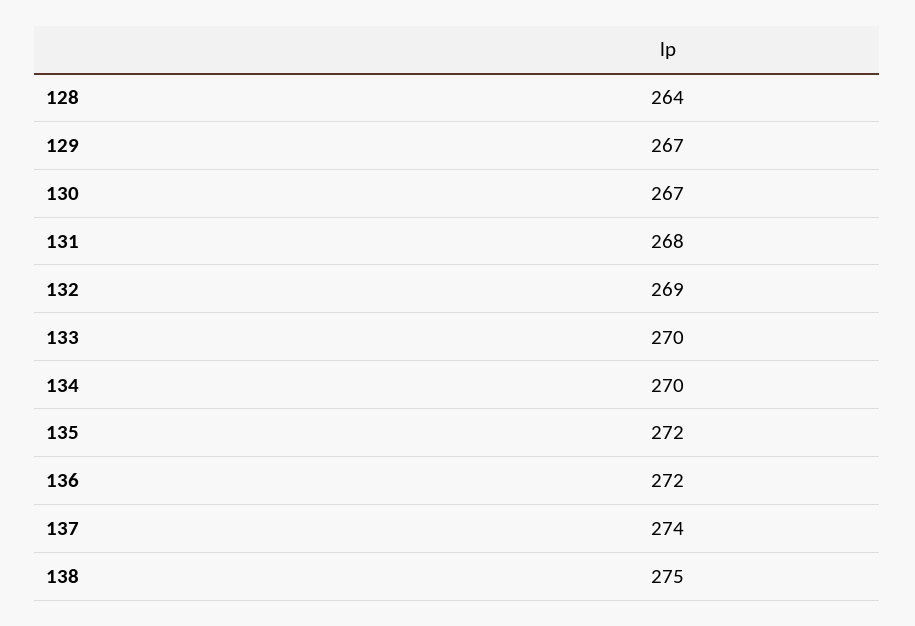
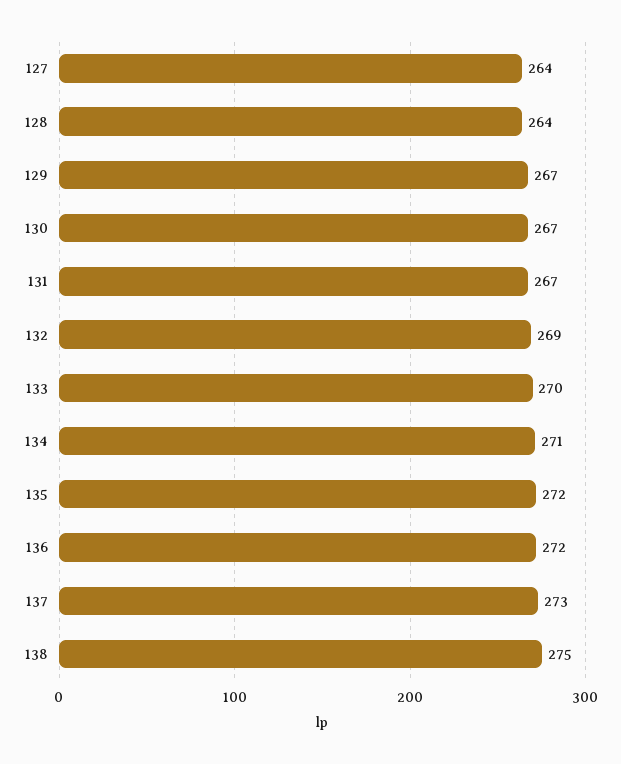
131: 268 -> 267
134: 270 -> 271
137: 274 -> 273
127: none -> 264

